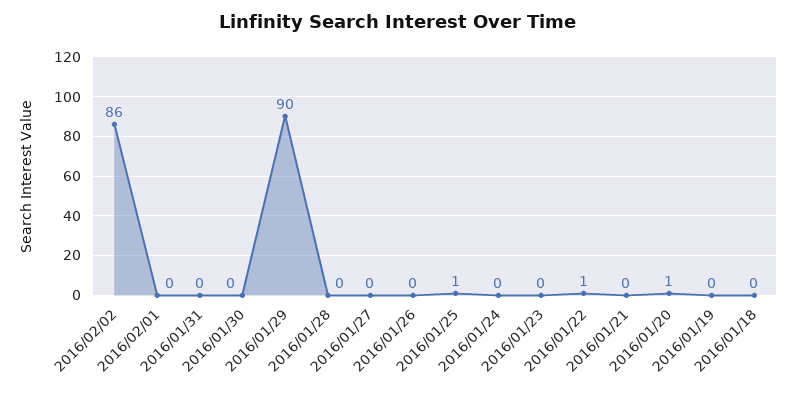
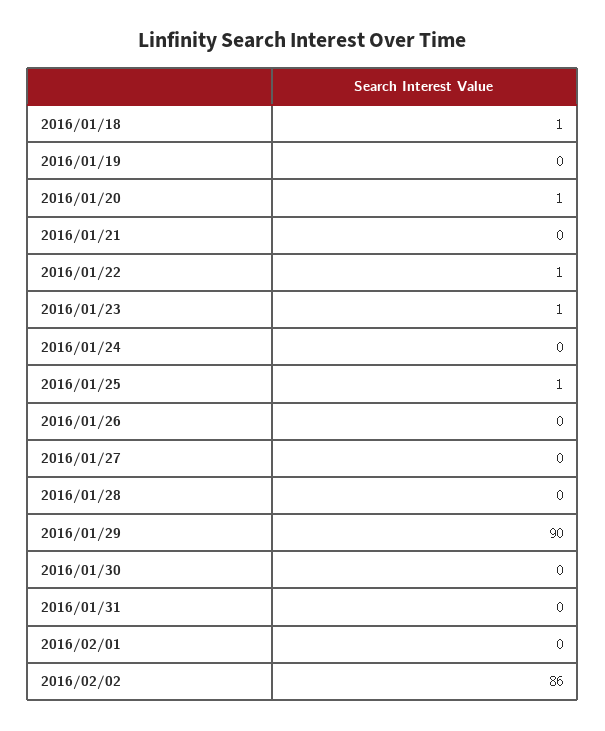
2016/01/23: 0 -> 1
2016/01/18: 0 -> 1

